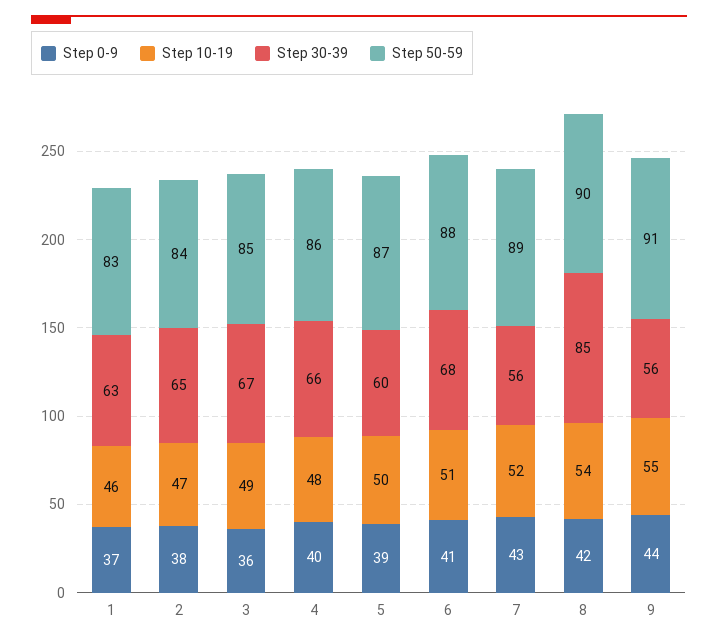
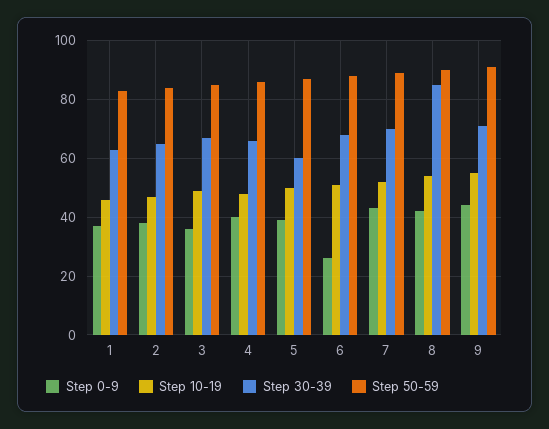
Step 0-9, 6: 41 -> 25
Step 30-39, 7: 56 -> 70
Step 30-39, 9: 56 -> 70

